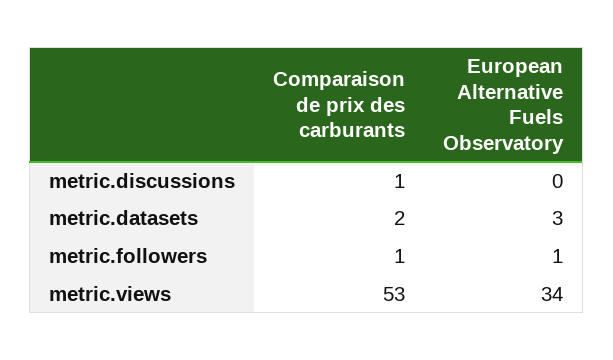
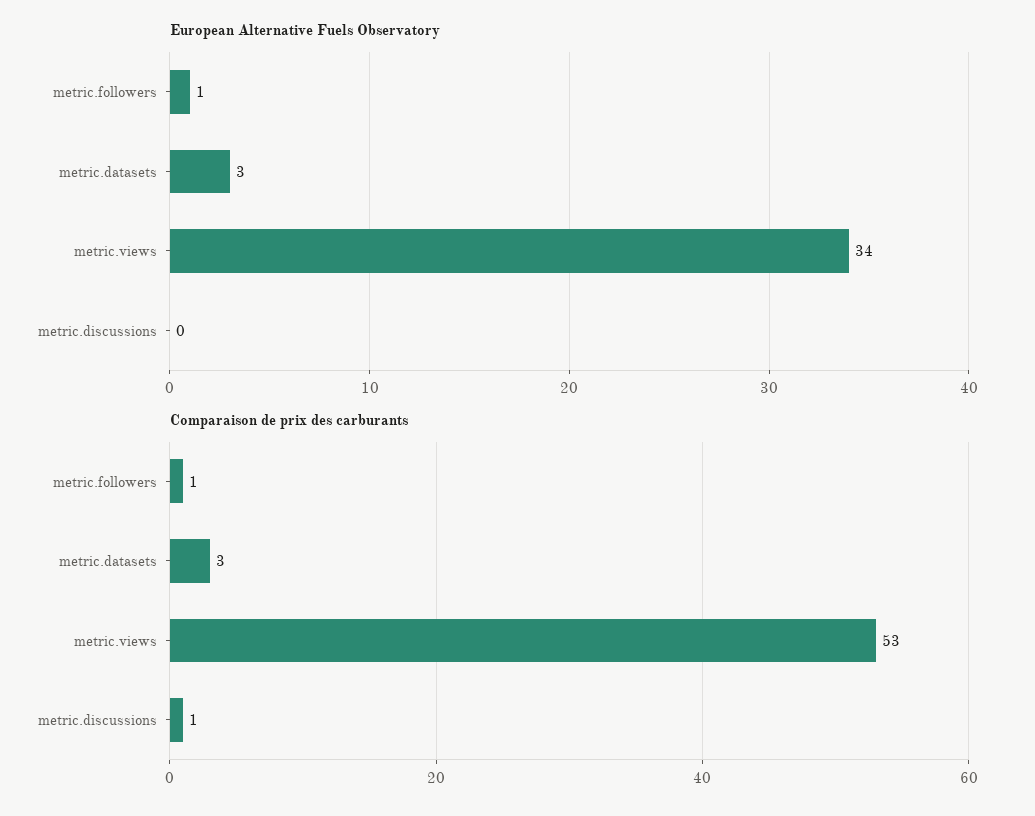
Comparaison de prix des carburants, metric.datasets: 2 -> 3

